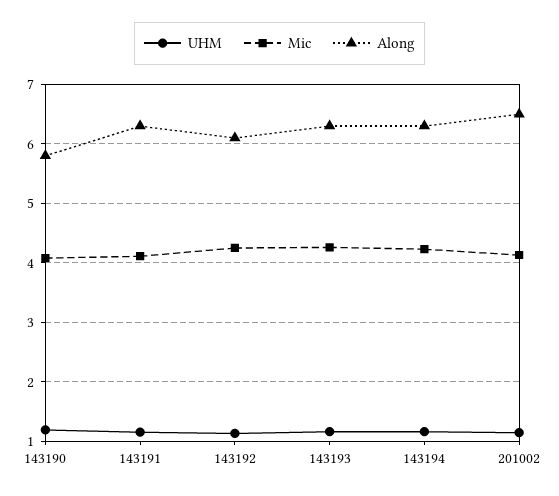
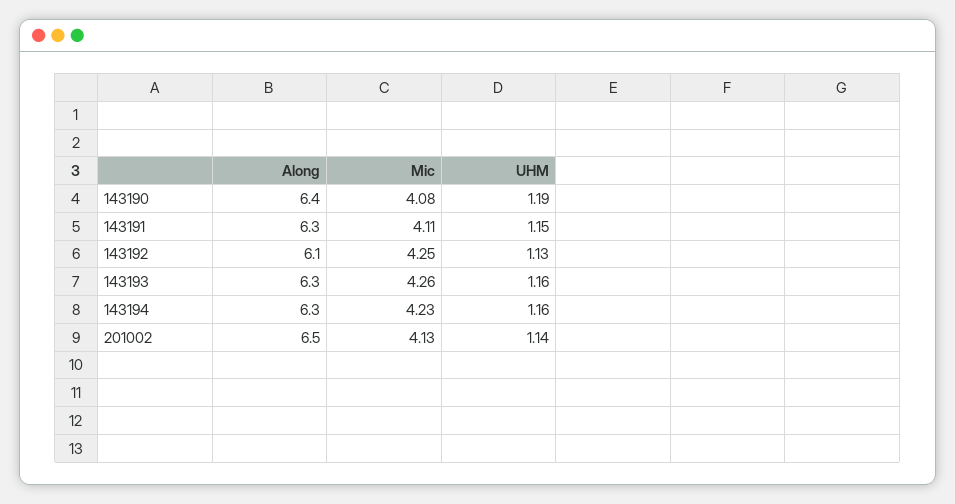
Along, 143190: 5.8 -> 6.4

